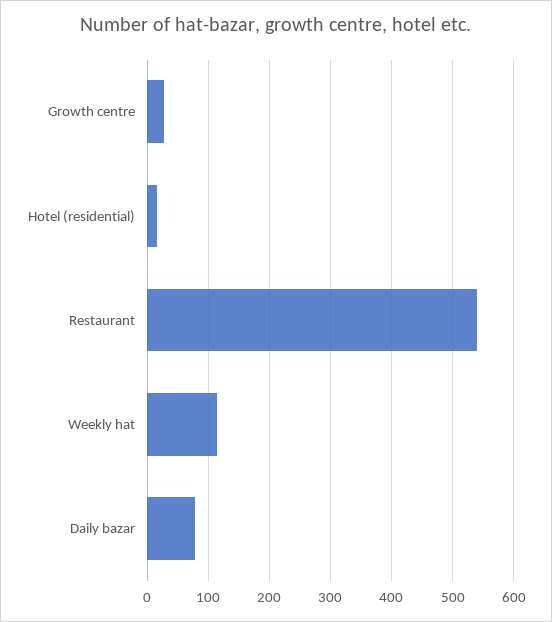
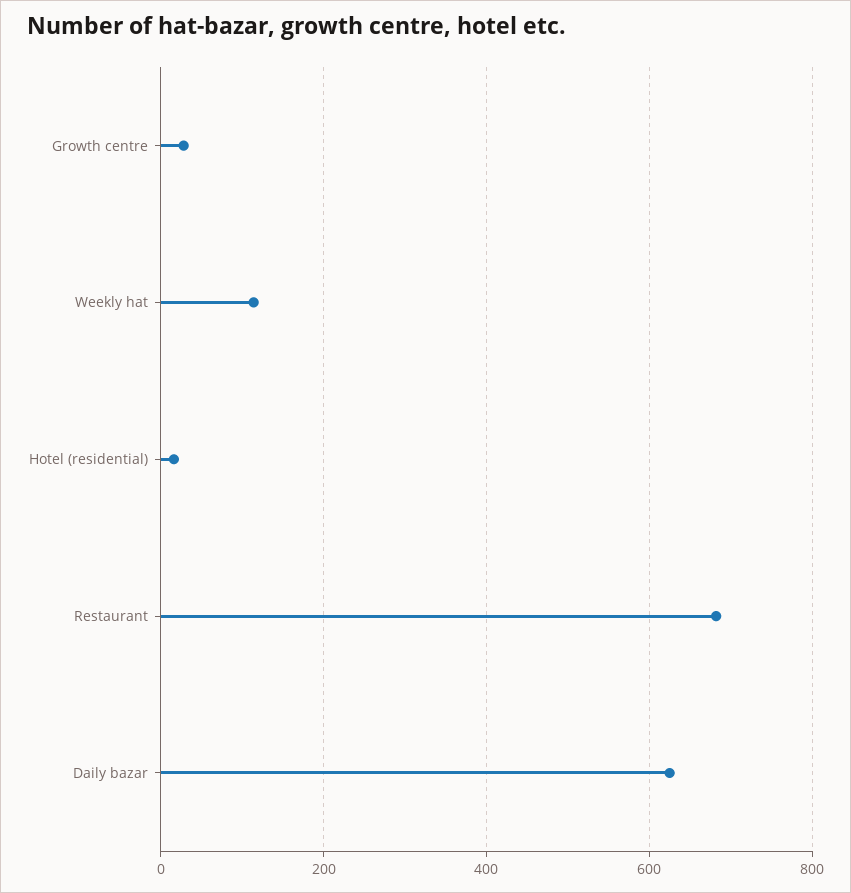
Restaurant: 540 -> 680
Daily bazar: 80 -> 620

